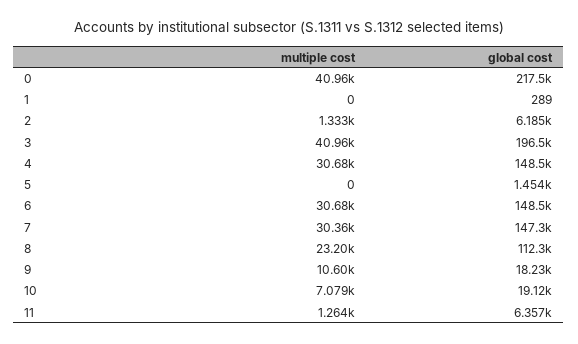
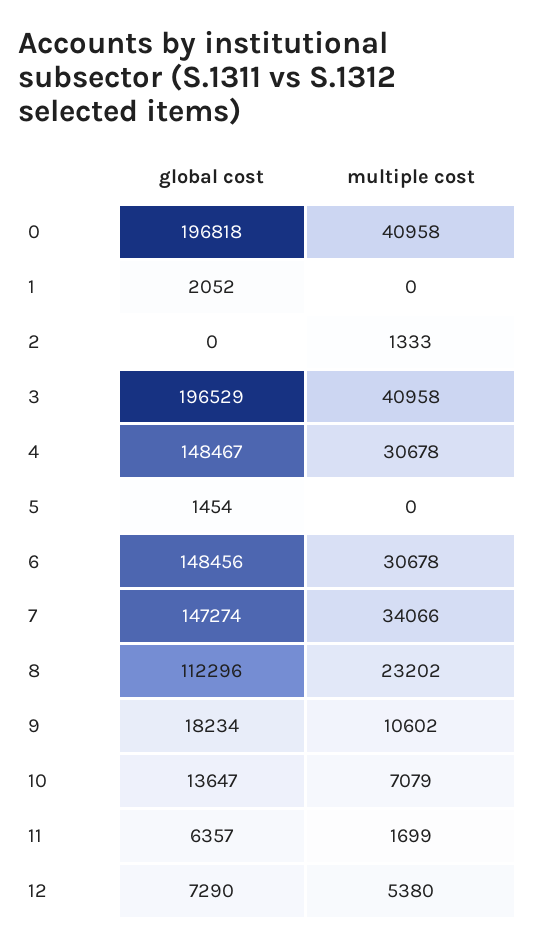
global cost, 0: 217500 -> 196818
global cost, 1: 289 -> 2052
global cost, 2: 6185 -> 0
multiple cost, 7: 30360 -> 34066
global cost, 10: 19120 -> 13647
multiple cost, 11: 1264 -> 1699
global cost, 12: none -> 7290
multiple cost, 12: none -> 5380

